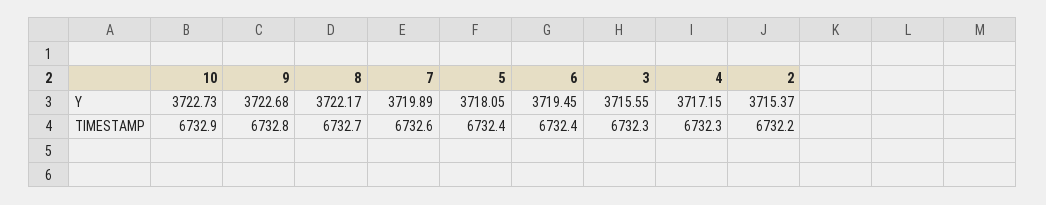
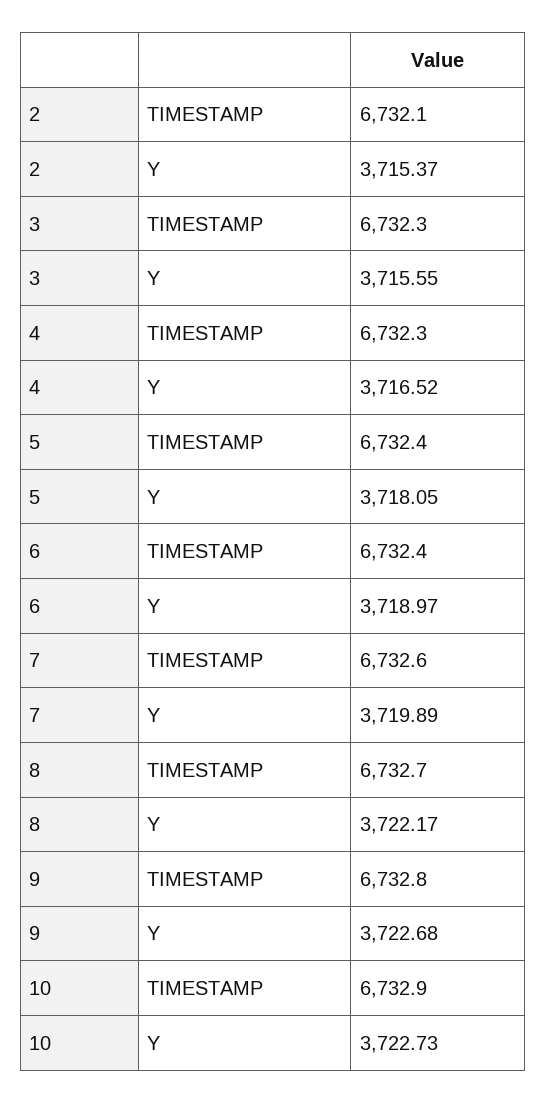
6, Y: 3719.45 -> 3718.97
4, Y: 3717.15 -> 3716.52
2, TIMESTAMP: 6732.2 -> 6732.1

